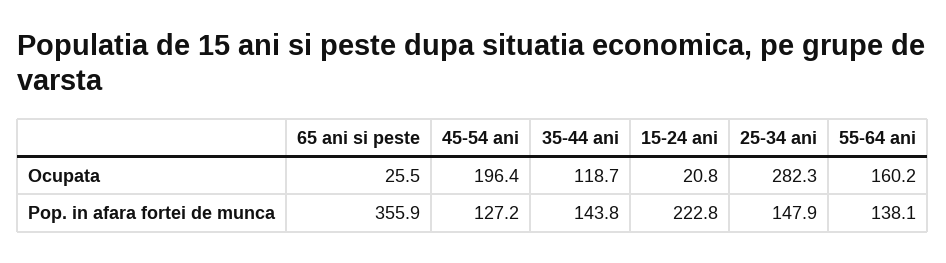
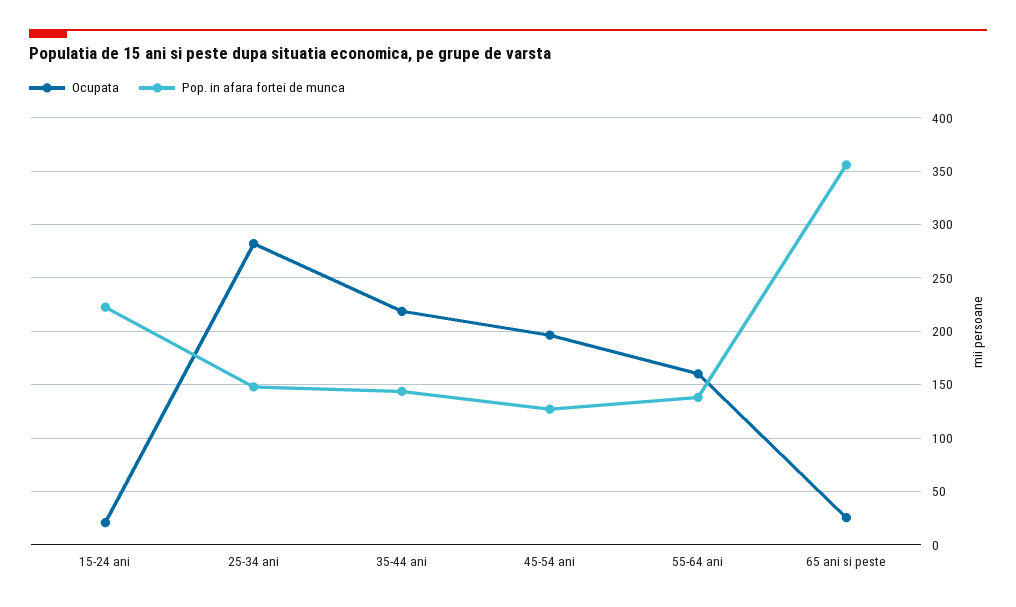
Ocupata, 35-44 ani: 118.7 -> 220

